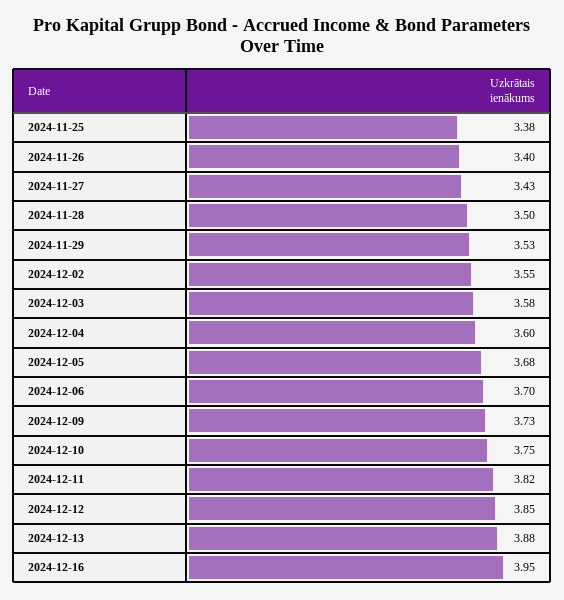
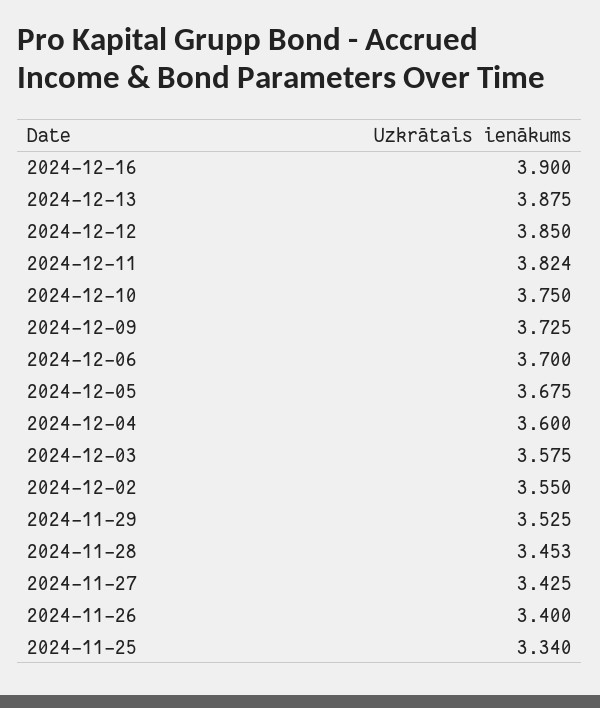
2024-11-25: 3.38 -> 3.34
2024-11-28: 3.5 -> 3.453
2024-12-16: 3.95 -> 3.9

